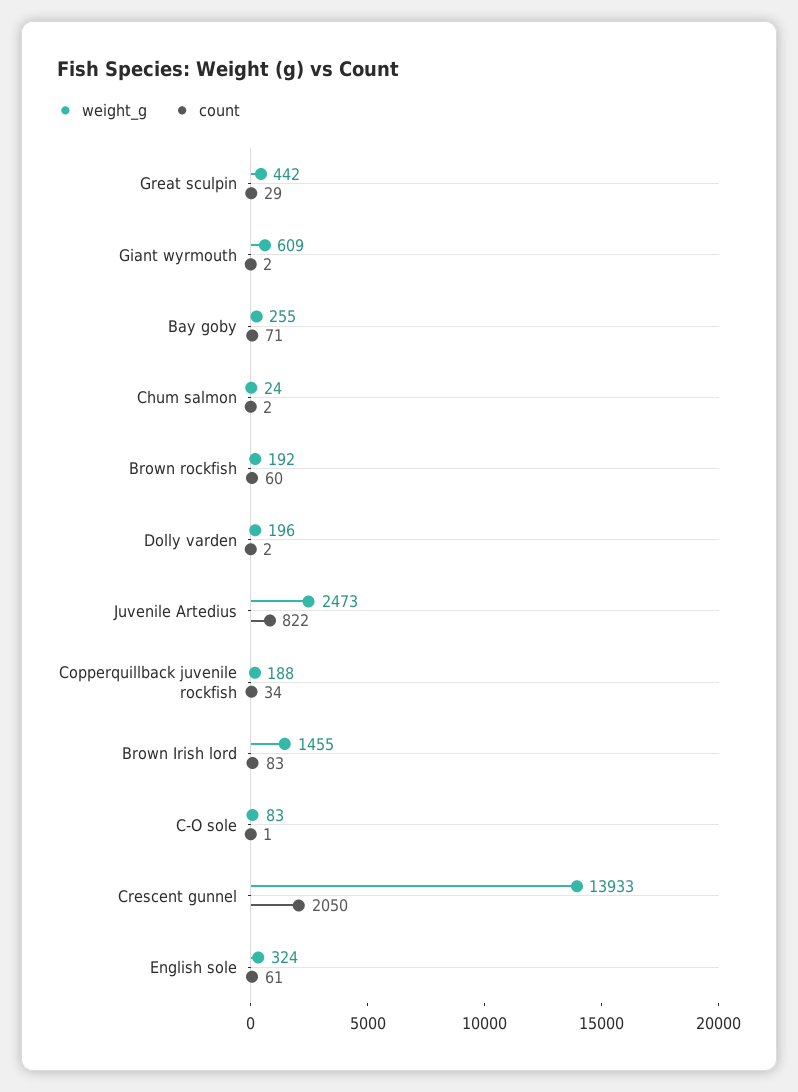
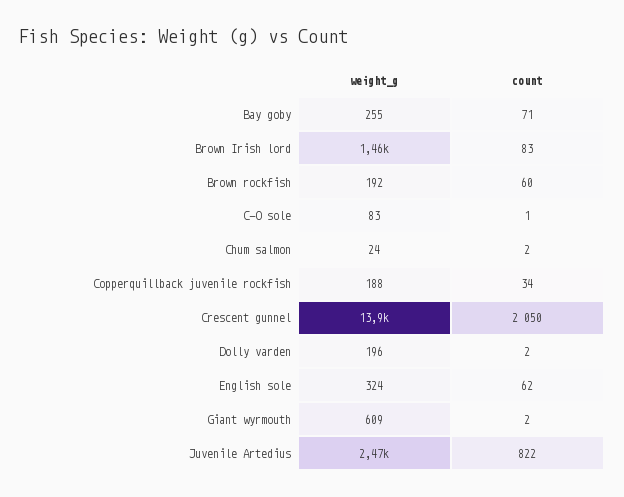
weight_g, Great sculpin: 442 -> none
count, Great sculpin: 29 -> none
count, English sole: 61 -> 62

